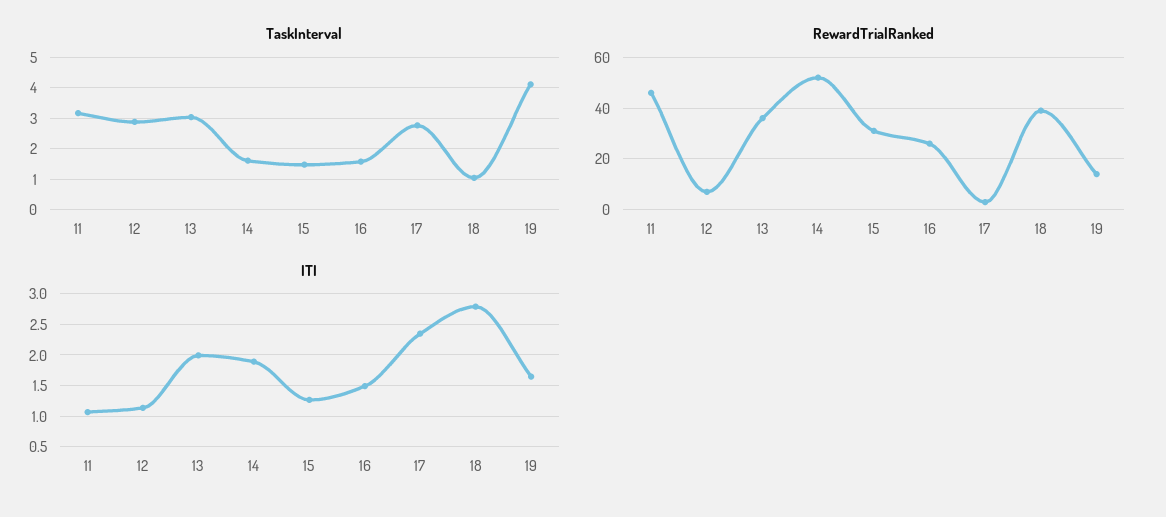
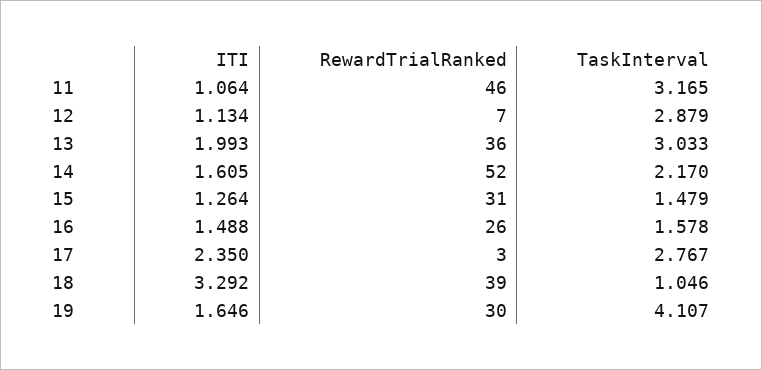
TaskInterval, 14: 1.6 -> 2.17
RewardTrialRanked, 19: 15 -> 30
ITI, 14: 1.9 -> 1.605
ITI, 18: 2.8 -> 3.292

